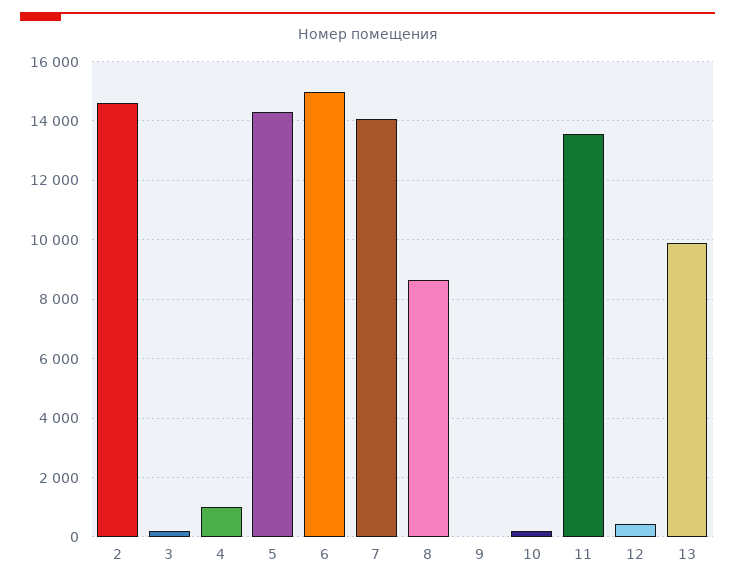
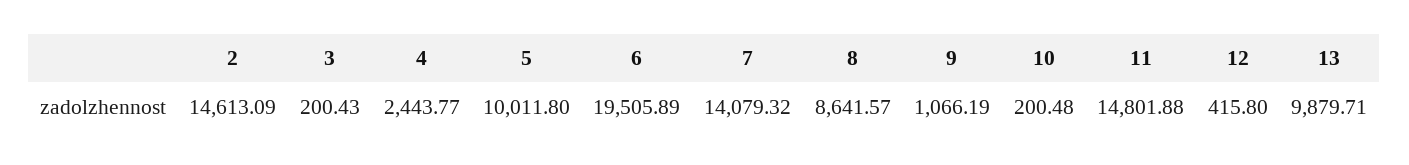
4: 1000 -> 2443.77
5: 14250 -> 10011.8
6: 15000 -> 19505.89
9: 0 -> 1066.19
11: 13500 -> 14801.88

